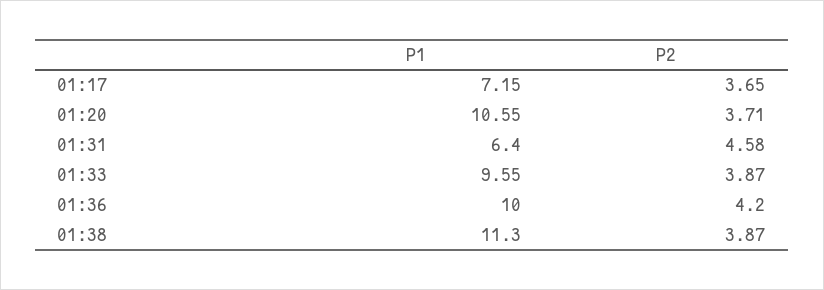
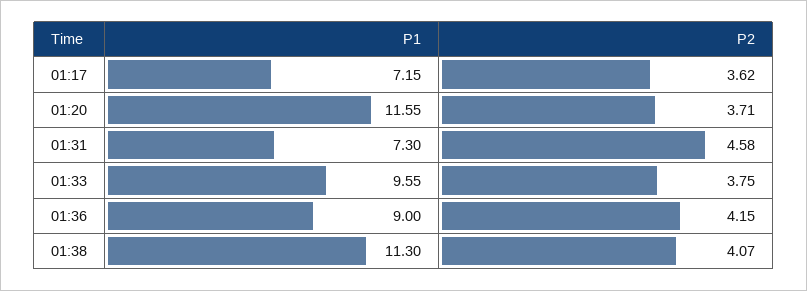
P2, 01:17: 3.65 -> 3.62
P1, 01:20: 10.55 -> 11.55
P1, 01:31: 6.4 -> 7.3
P2, 01:33: 3.87 -> 3.75
P1, 01:36: 10 -> 9
P2, 01:36: 4.2 -> 4.15
P2, 01:38: 3.87 -> 4.07

